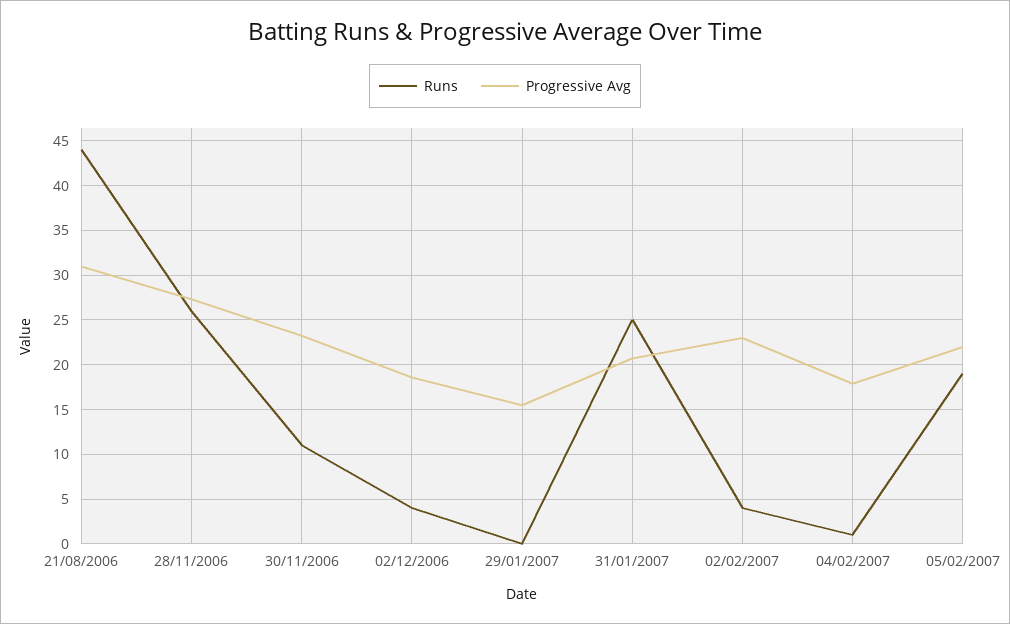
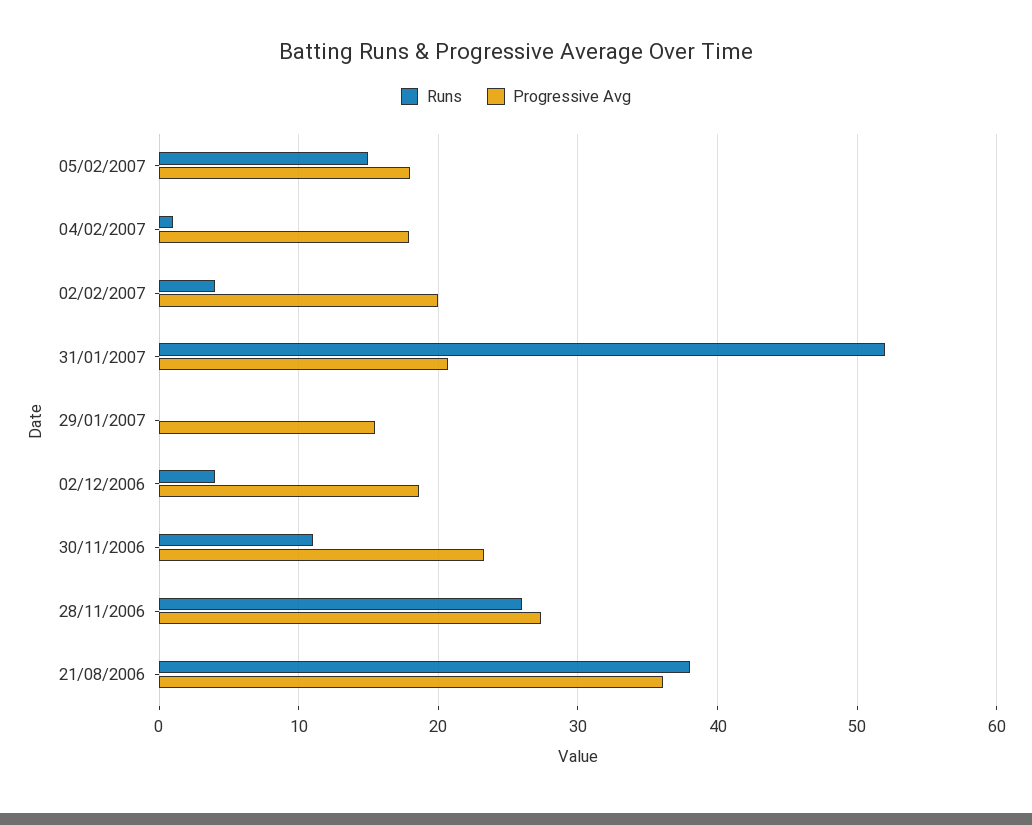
Runs, 21/08/2006: 44 -> 38
Progressive Avg, 21/08/2006: 31 -> 36
Runs, 31/01/2007: 25 -> 52
Progressive Avg, 02/02/2007: 23 -> 20
Runs, 05/02/2007: 19 -> 15
Progressive Avg, 05/02/2007: 22 -> 18

